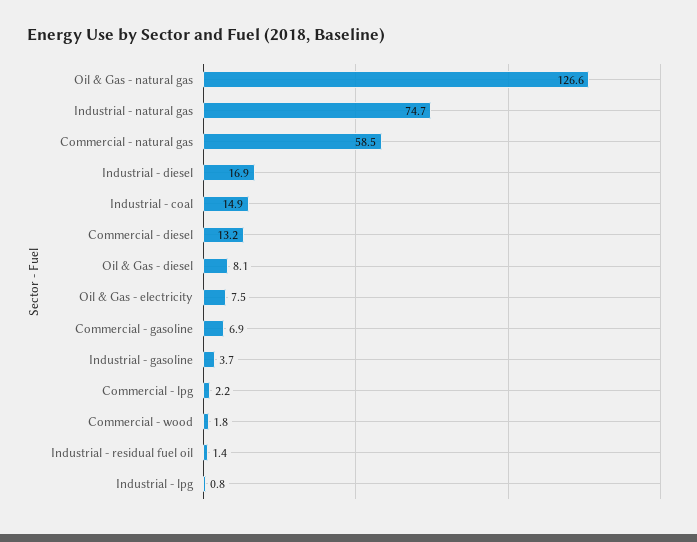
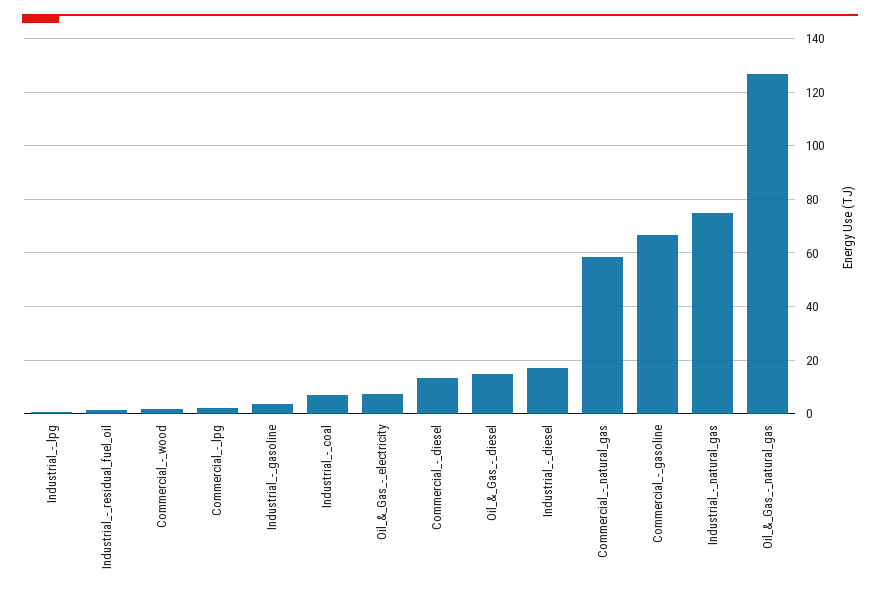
Industrial - coal: 14.9 -> 7.5
Oil & Gas - diesel: 8.1 -> 15
Commercial - gasoline: 6.9 -> 67.5

